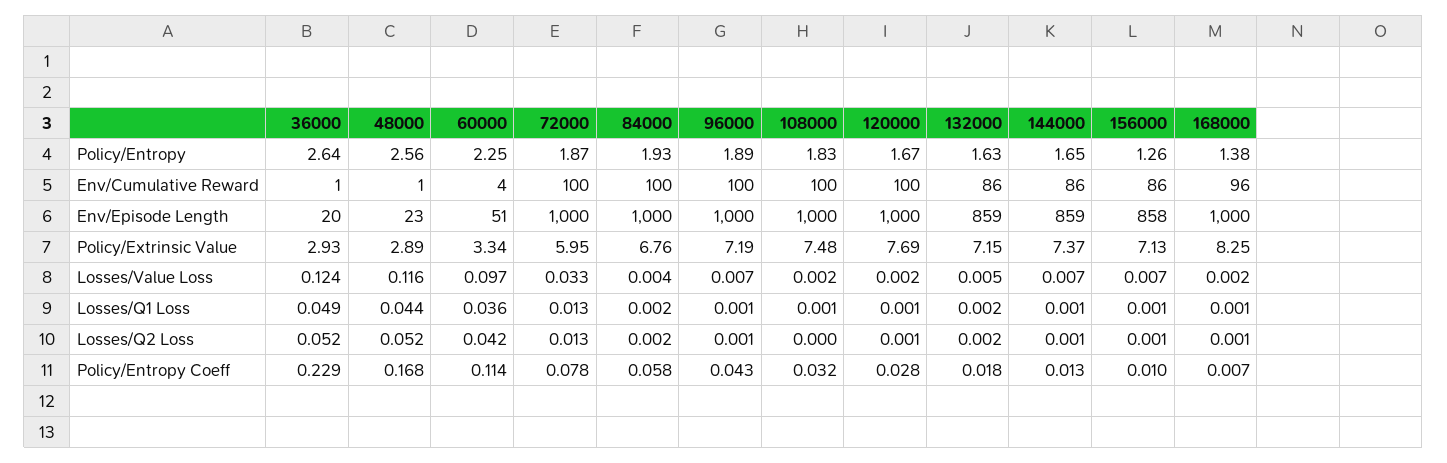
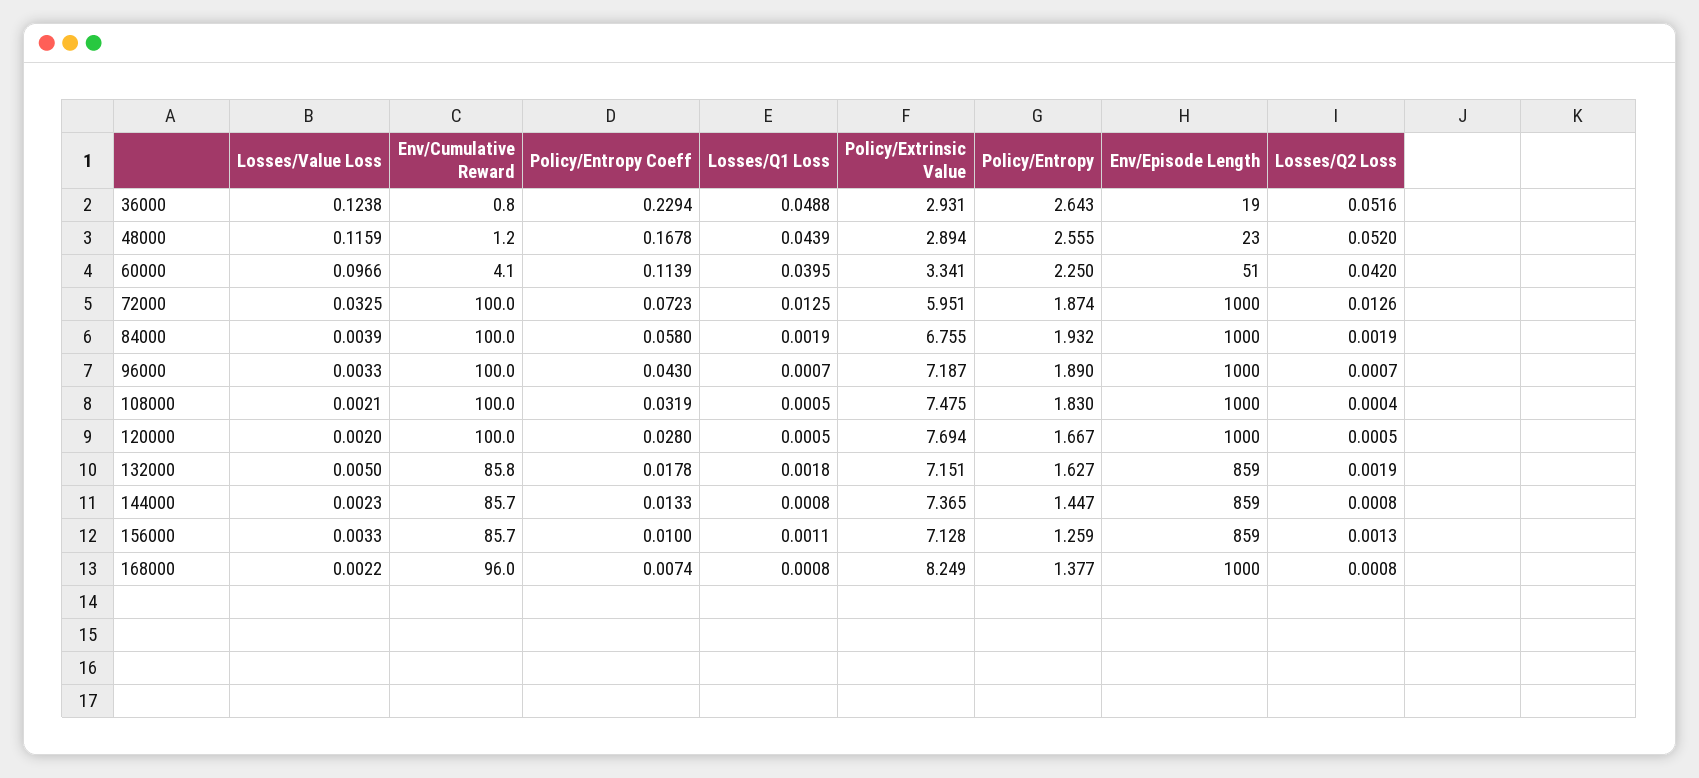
144000, Policy/Entropy: 1.65 -> 1.447
36000, Env/Episode Length: 20 -> 19
156000, Env/Episode Length: 858 -> 859
96000, Losses/Value Loss: 0.007 -> 0.0033
144000, Losses/Value Loss: 0.007 -> 0.0023
156000, Losses/Value Loss: 0.007 -> 0.0033
60000, Losses/Q1 Loss: 0.036 -> 0.0395
72000, Policy/Entropy Coeff: 0.078 -> 0.0723

